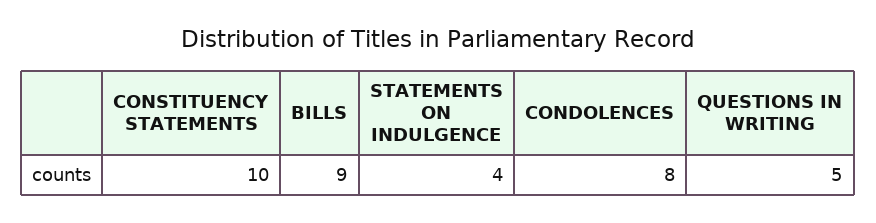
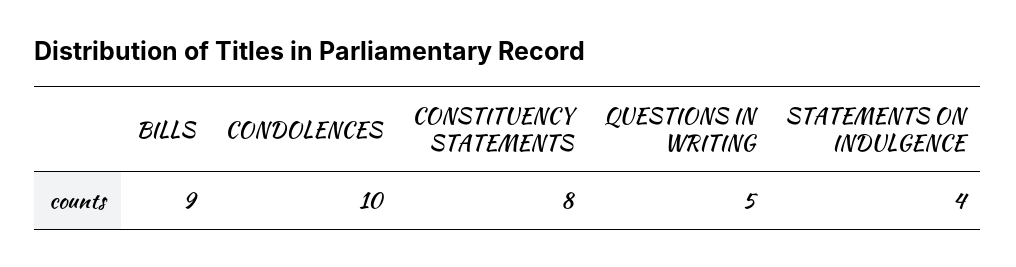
CONSTITUENCY STATEMENTS: 10 -> 8
CONDOLENCES: 8 -> 10

